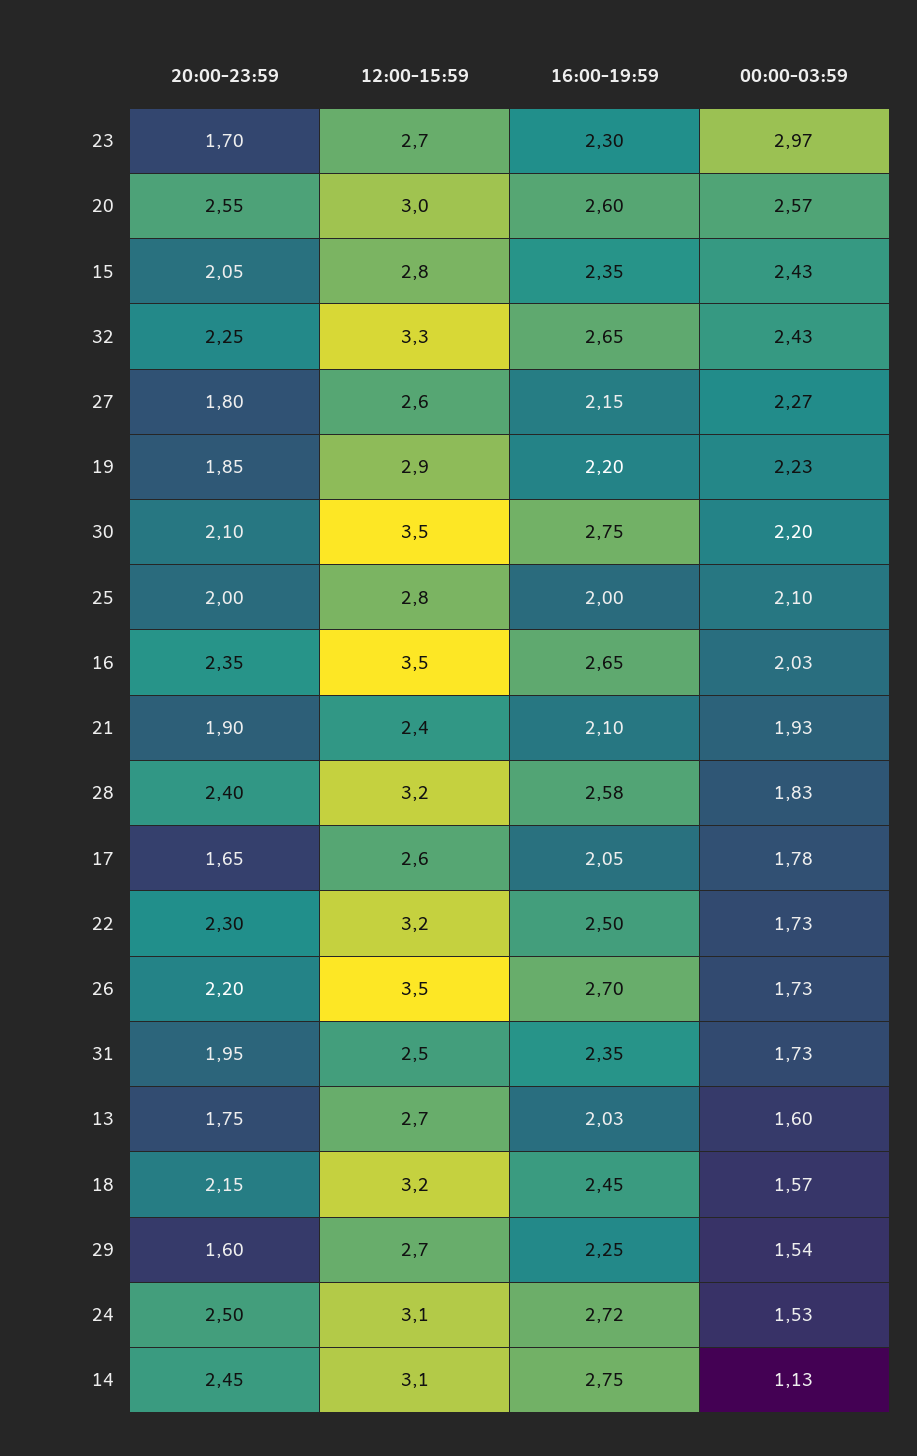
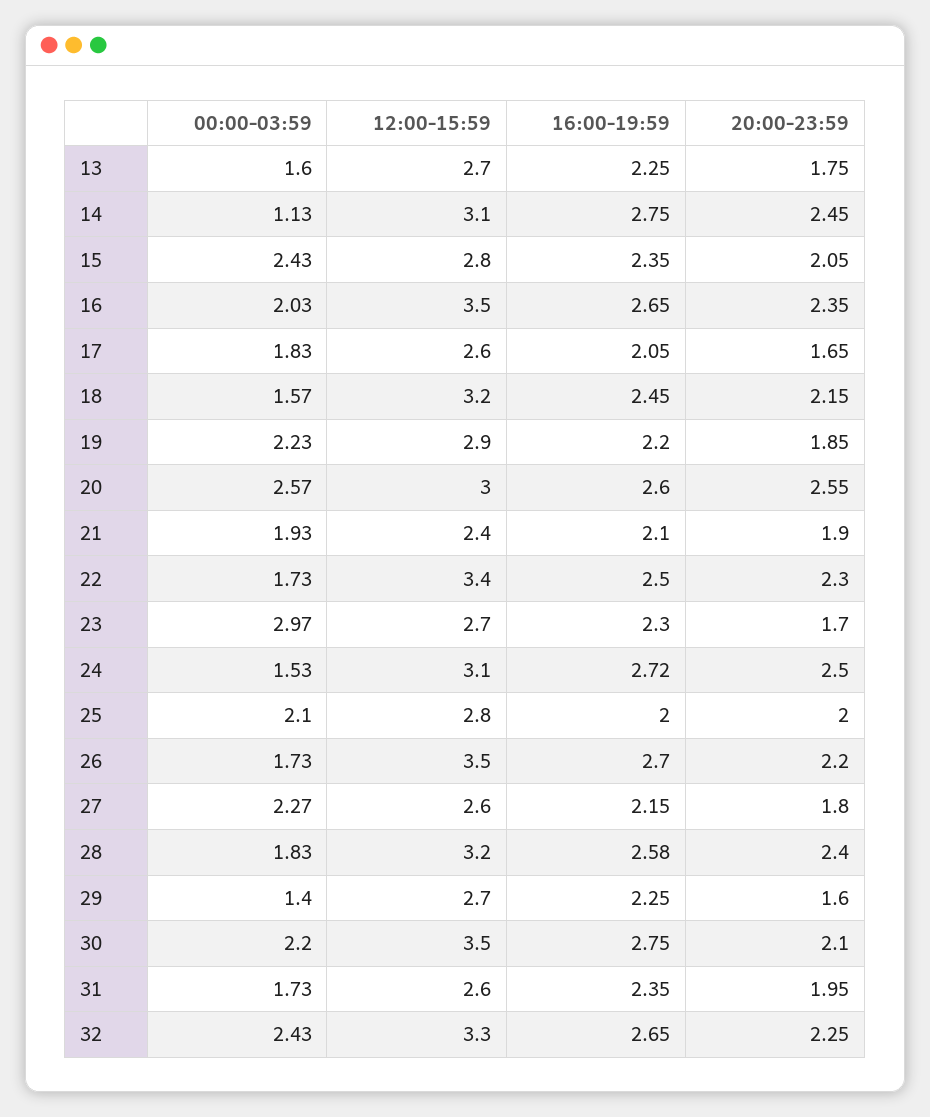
00:00-03:59, 17: 1.78 -> 1.83
12:00-15:59, 22: 3.2 -> 3.4
12:00-15:59, 31: 2.5 -> 2.6
16:00-19:59, 13: 2.03 -> 2.25
00:00-03:59, 29: 1.54 -> 1.4

